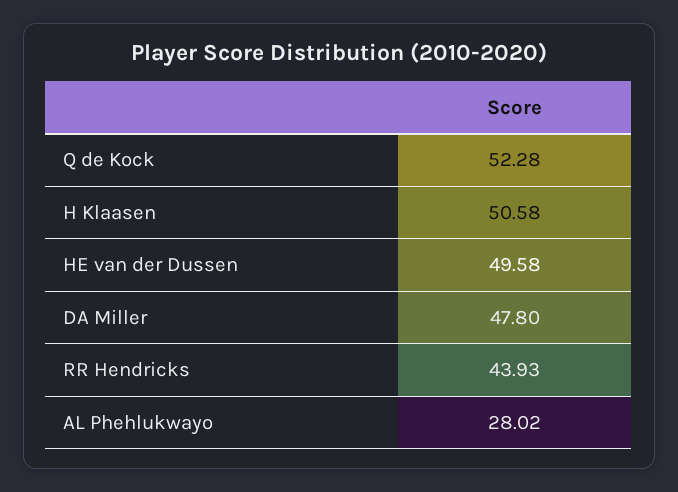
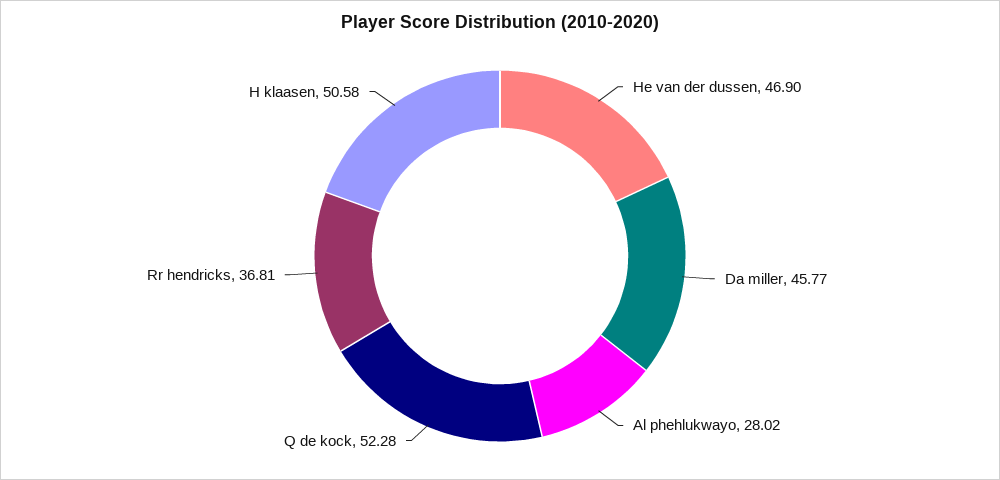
HE van der Dussen: 49.58 -> 46.9
DA Miller: 47.8 -> 45.77
RR Hendricks: 43.93 -> 36.81

